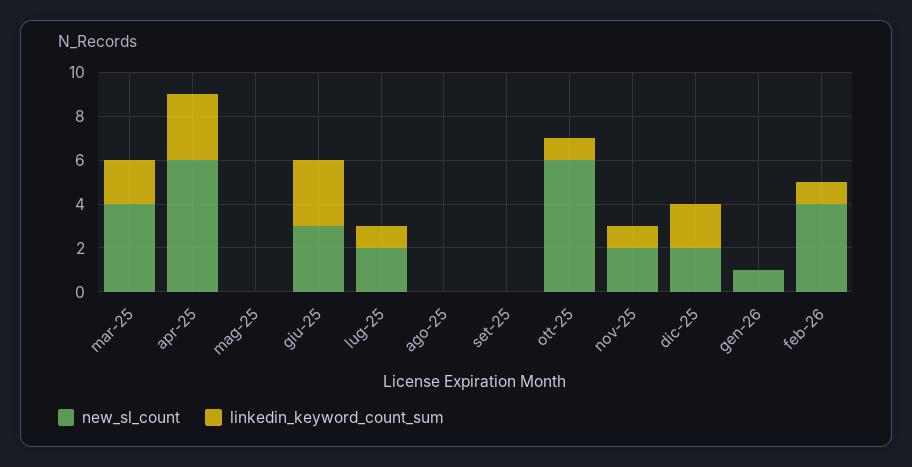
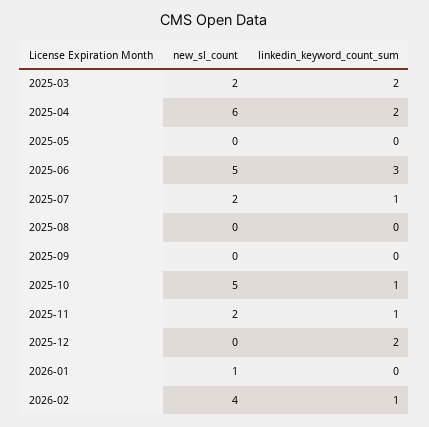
new_sl_count, mar-25: 4 -> 2
linkedin_keyword_count_sum, apr-25: 3 -> 2
new_sl_count, giu-25: 3 -> 5
new_sl_count, ott-25: 6 -> 5
new_sl_count, dic-25: 2 -> 0

